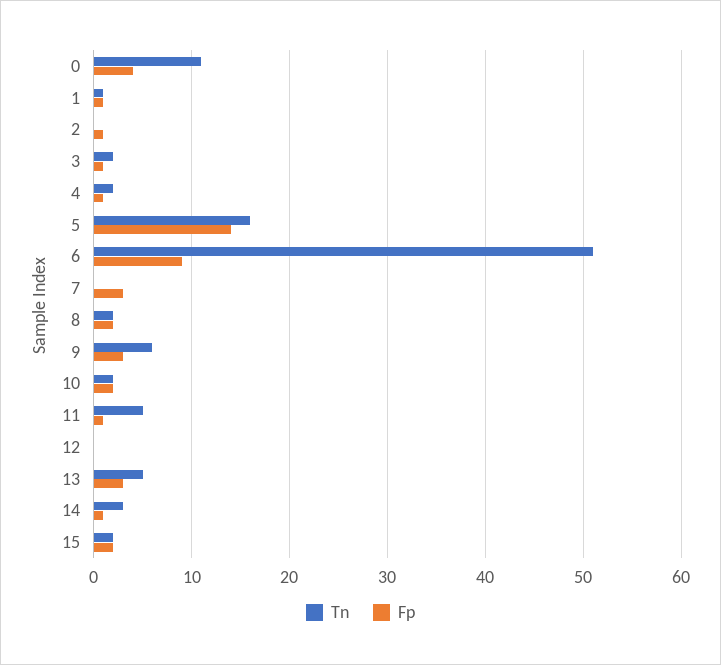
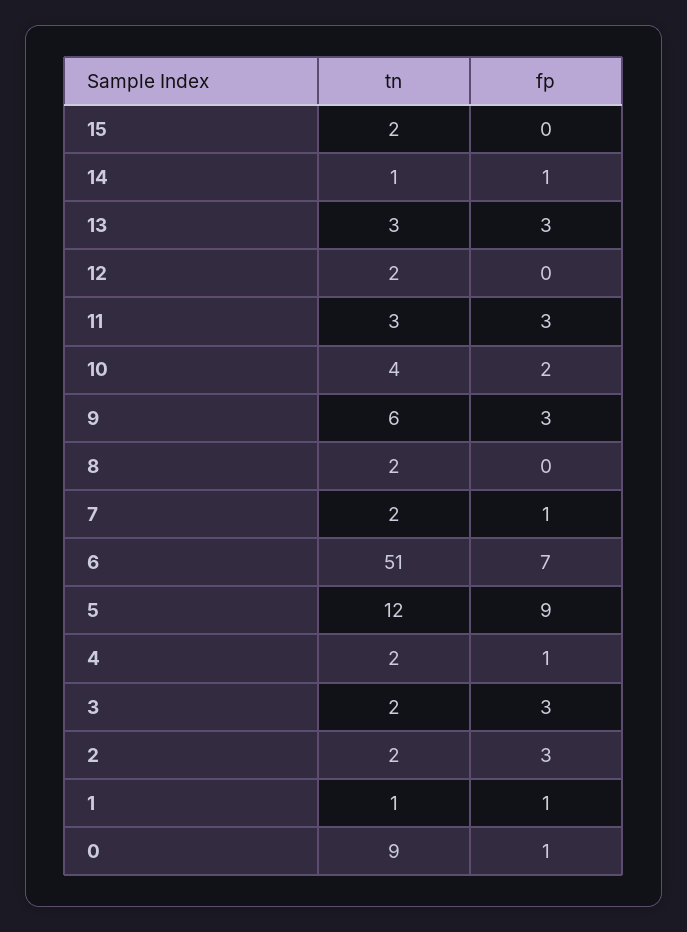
Tn, 0: 11 -> 9
Fp, 0: 4 -> 1
Tn, 2: 0 -> 2
Fp, 2: 1 -> 3
Fp, 3: 1 -> 3
Tn, 5: 16 -> 12
Fp, 5: 14 -> 9
Fp, 6: 9 -> 7
Tn, 7: 0 -> 2
Fp, 7: 3 -> 1
Fp, 8: 2 -> 0
Tn, 10: 2 -> 4
Tn, 11: 5 -> 3
Fp, 11: 1 -> 3
Tn, 12: 0 -> 2
Tn, 13: 5 -> 3
Tn, 14: 3 -> 1
Fp, 15: 2 -> 0

